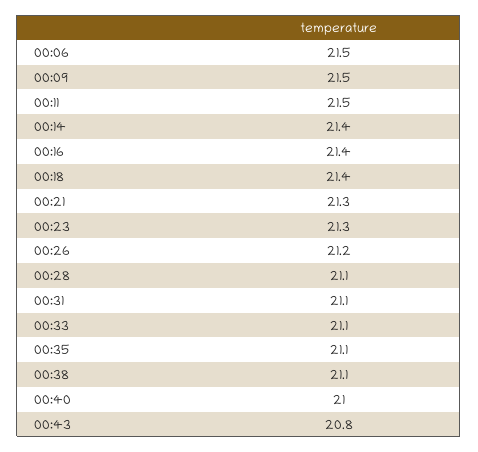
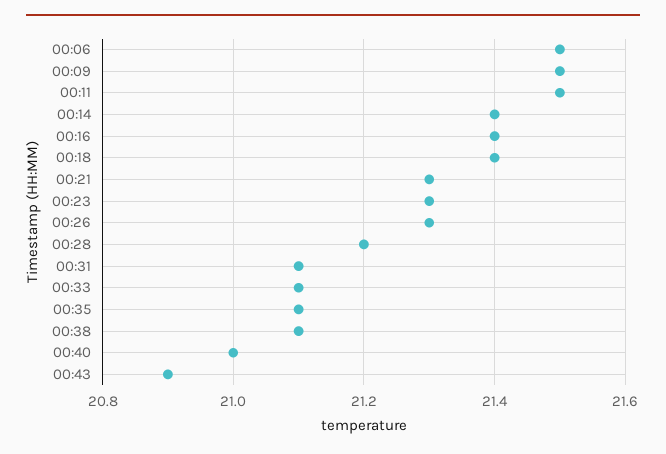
00:26: 21.2 -> 21.3
00:28: 21.1 -> 21.2
00:43: 20.8 -> 20.9

